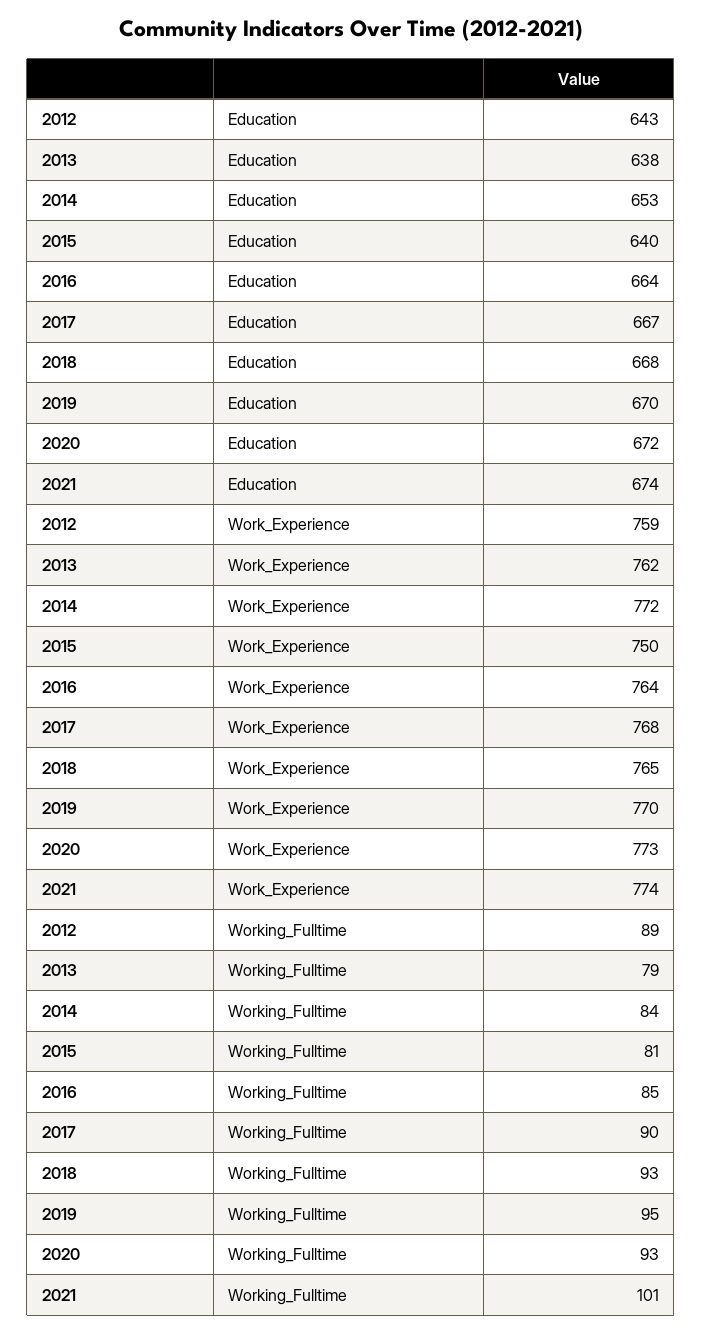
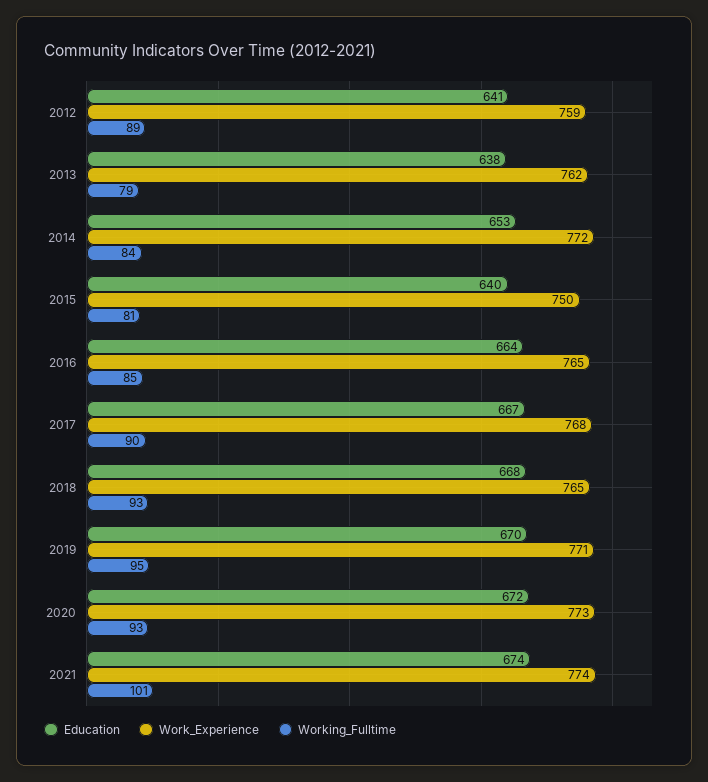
Education, 2012: 643 -> 641
Work_Experience, 2016: 764 -> 765
Work_Experience, 2019: 770 -> 771

